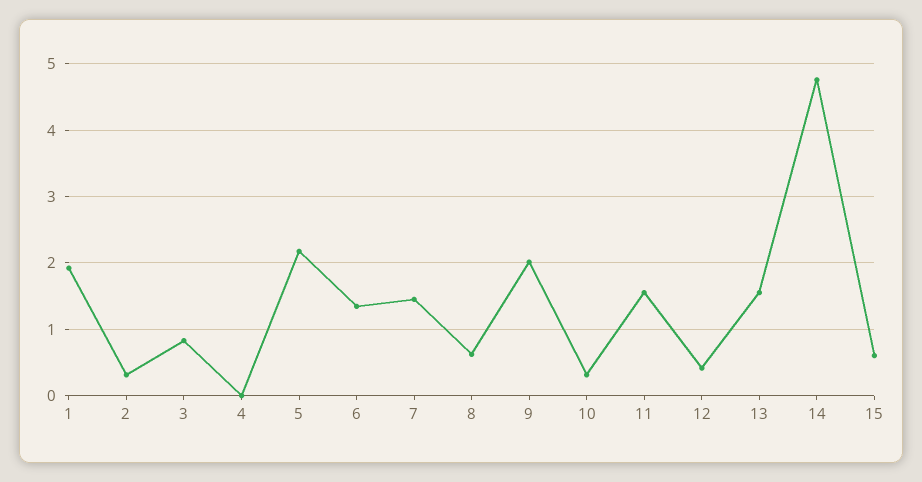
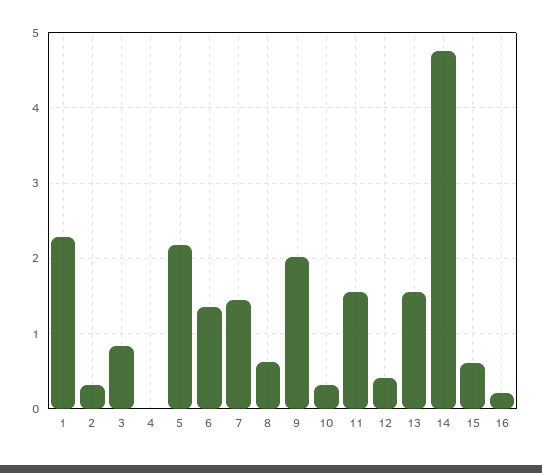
1: 1.9 -> 2.3
16: none -> 0.2

